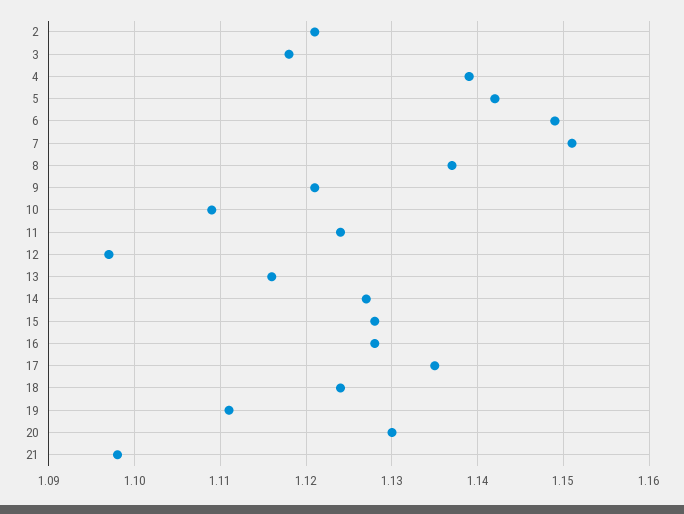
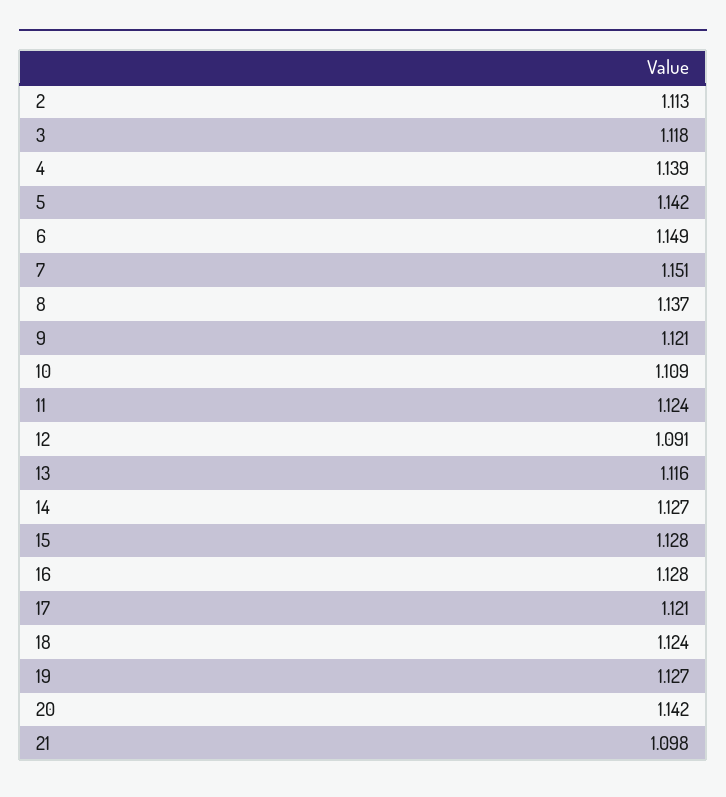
2: 1.121 -> 1.113
12: 1.097 -> 1.091
17: 1.135 -> 1.121
19: 1.111 -> 1.127
20: 1.13 -> 1.142

